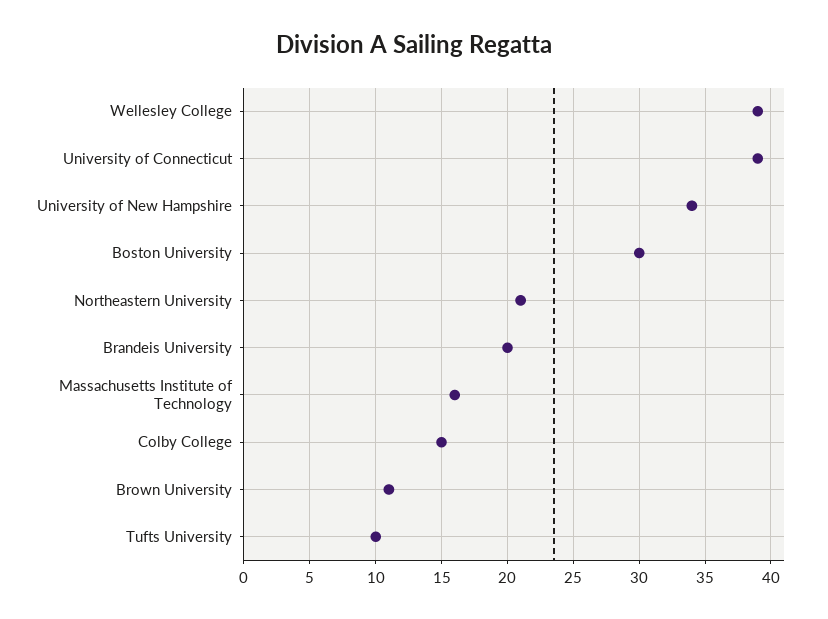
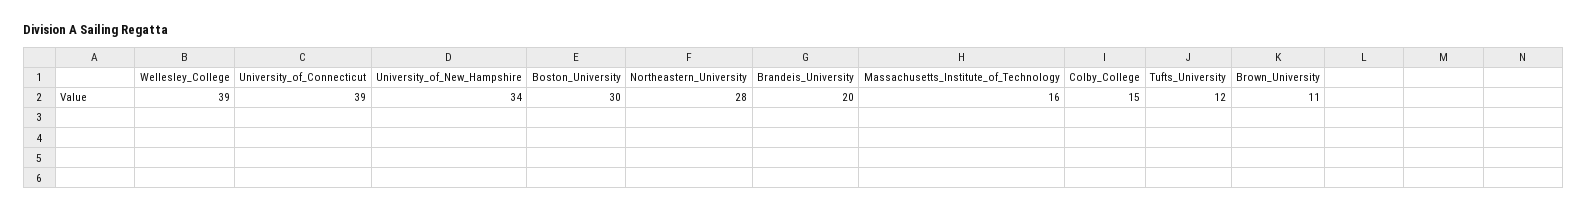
Northeastern University: 21 -> 28
Tufts University: 10 -> 12

